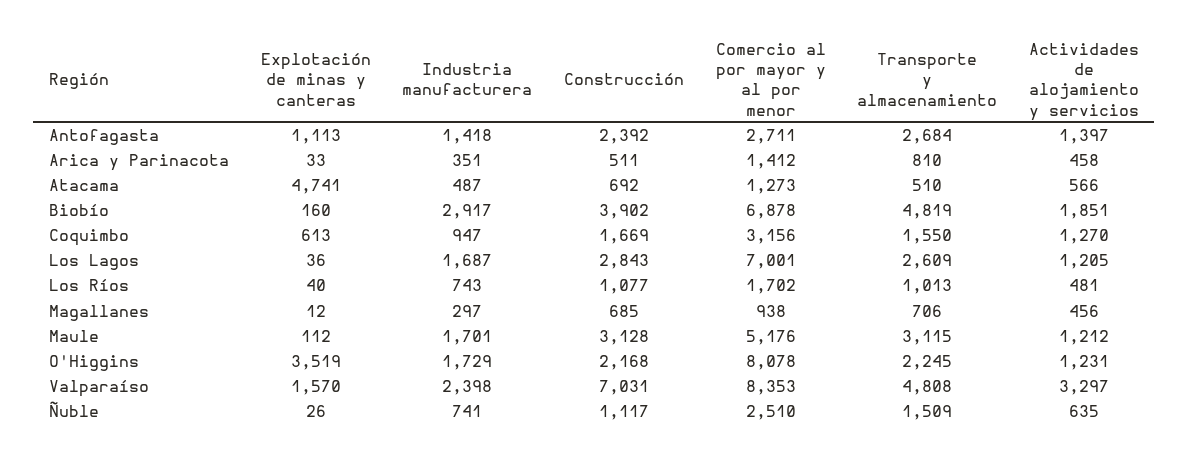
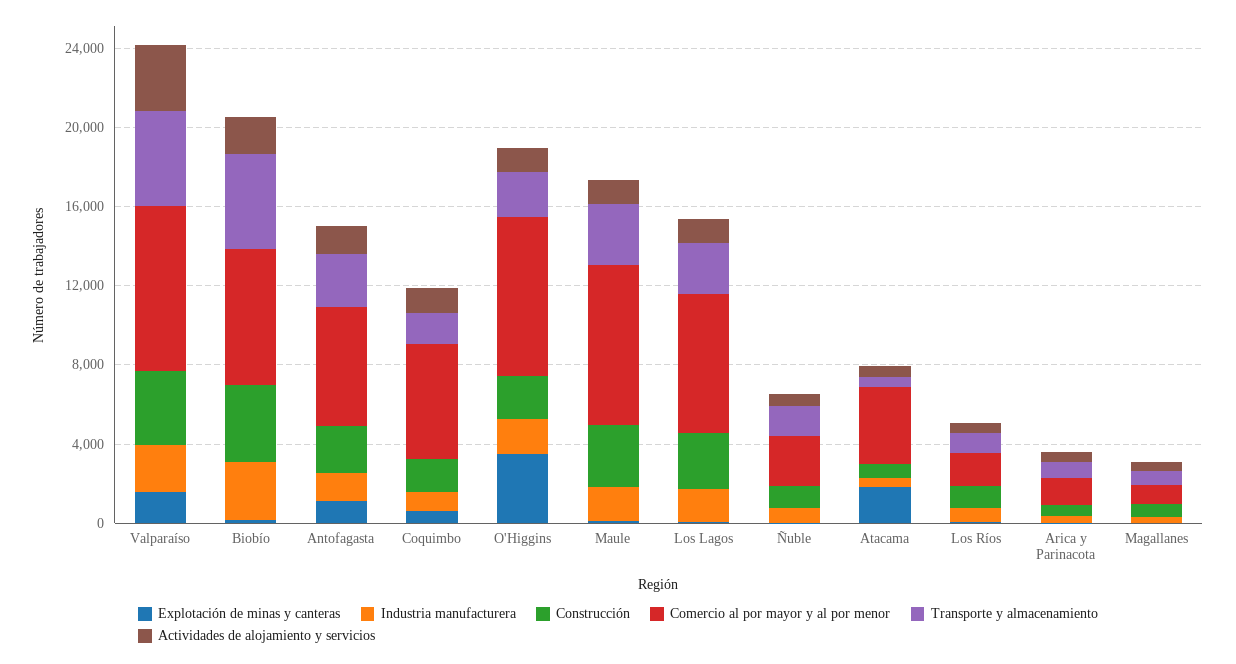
Comercio al por mayor y al por menor, Antofagasta: 2711 -> 6000
Explotación de minas y canteras, Atacama: 4741 -> 2000
Comercio al por mayor y al por menor, Atacama: 1273 -> 4000
Comercio al por mayor y al por menor, Coquimbo: 3156 -> 6000
Comercio al por mayor y al por menor, Maule: 5176 -> 8000
Construcción, Valparaíso: 7031 -> 4000

